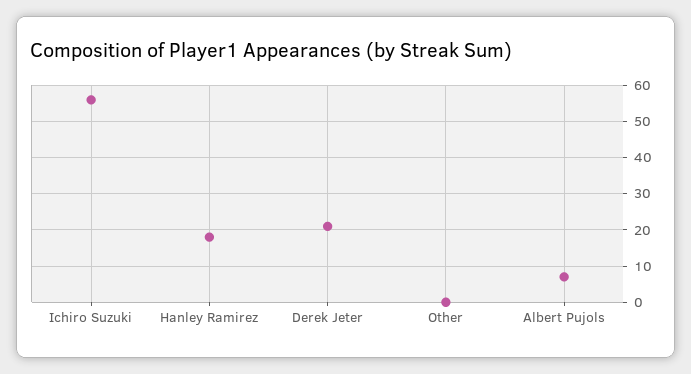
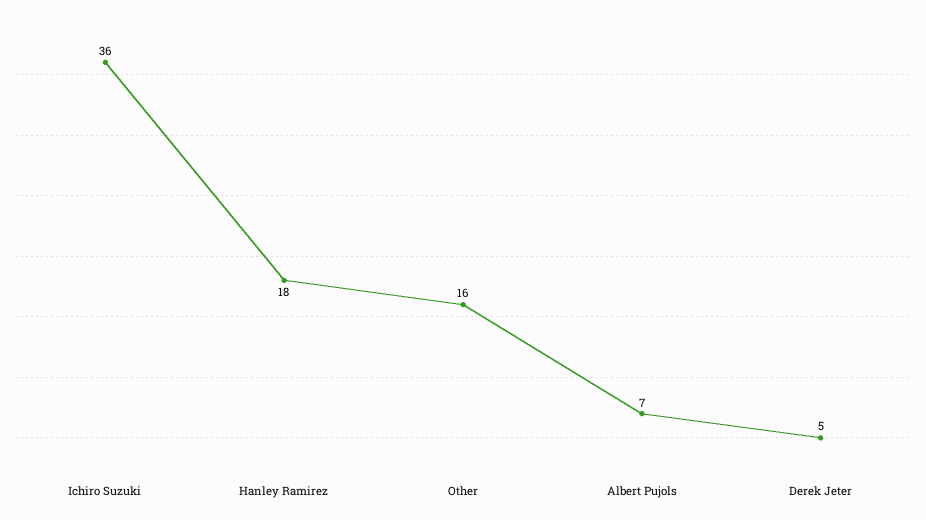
Ichiro Suzuki: 55 -> 36
Derek Jeter: 20 -> 5
Other: 0 -> 16

